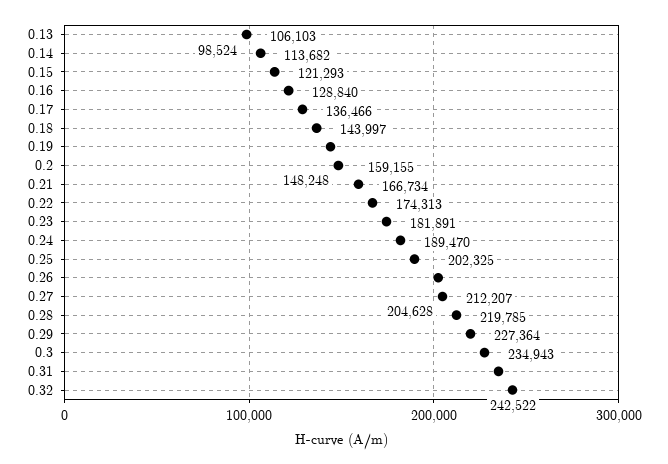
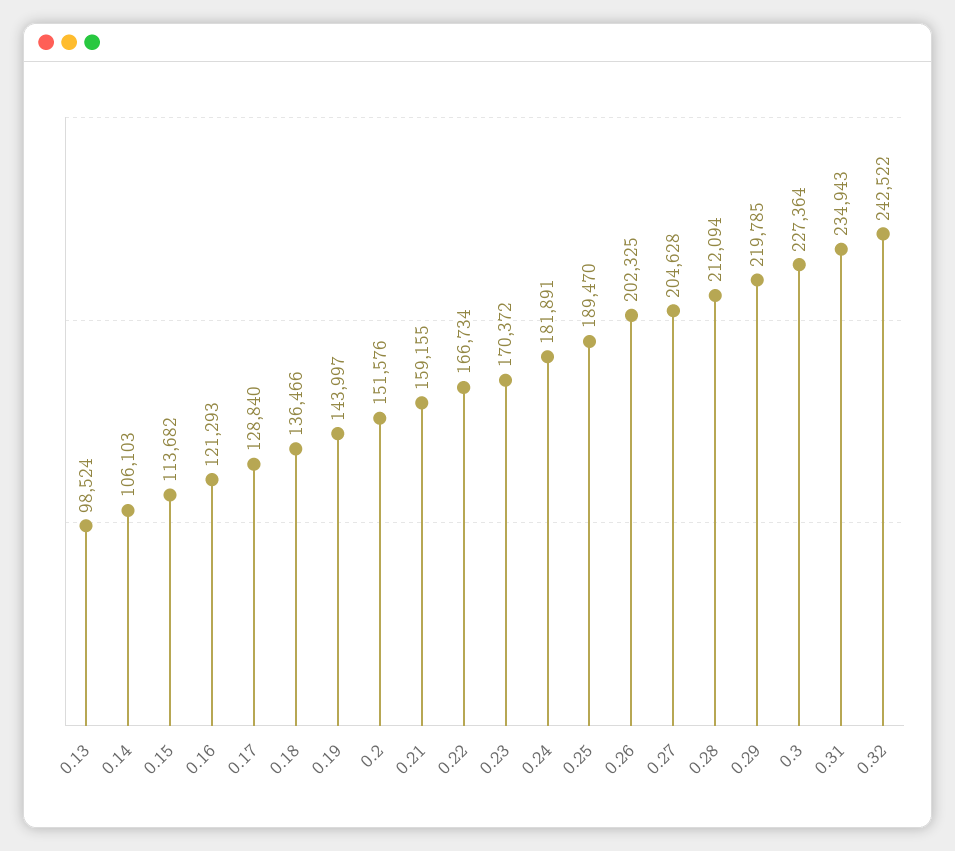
0.2: 148248 -> 151576
0.23: 174313 -> 170372
0.28: 212207 -> 212094

